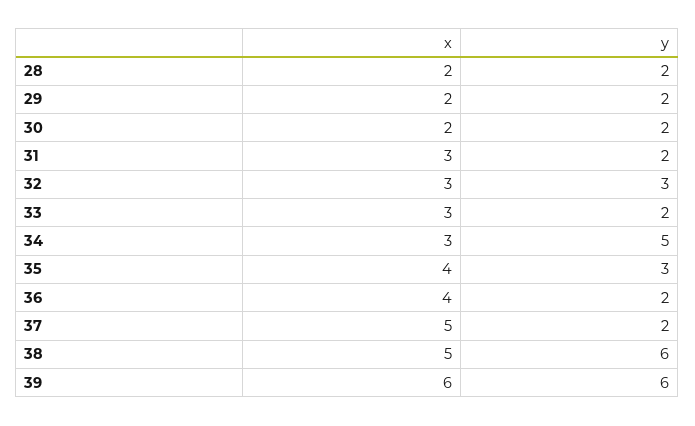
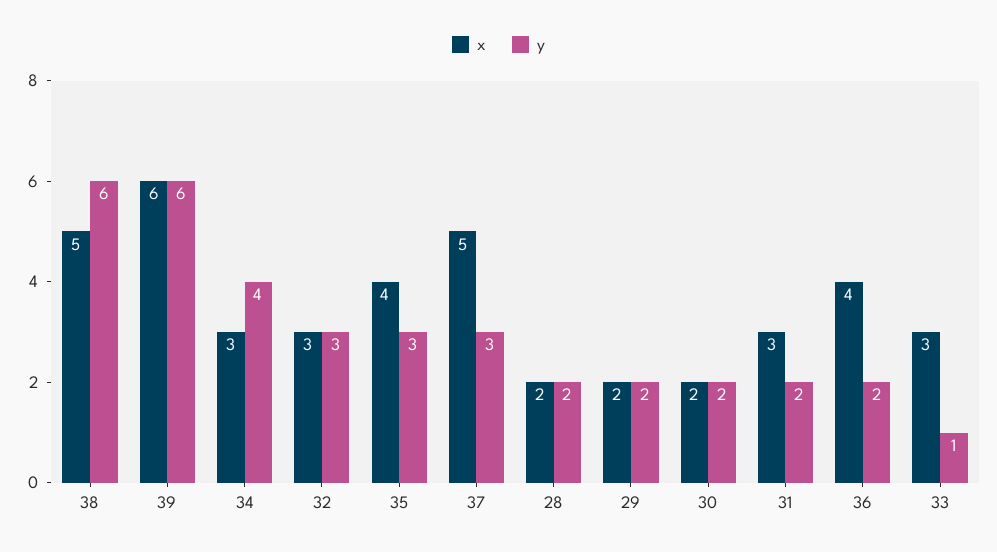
y, 33: 2 -> 1
y, 34: 5 -> 4
y, 37: 2 -> 3

